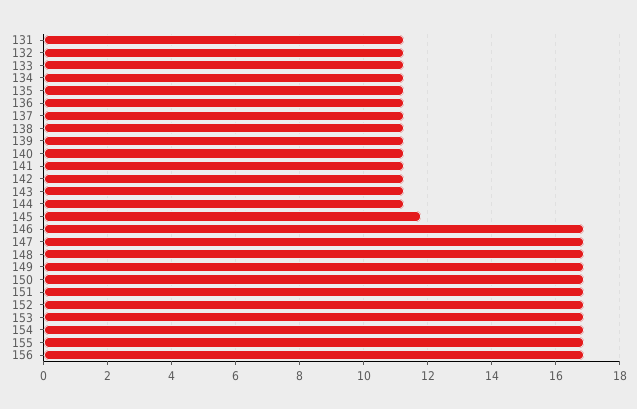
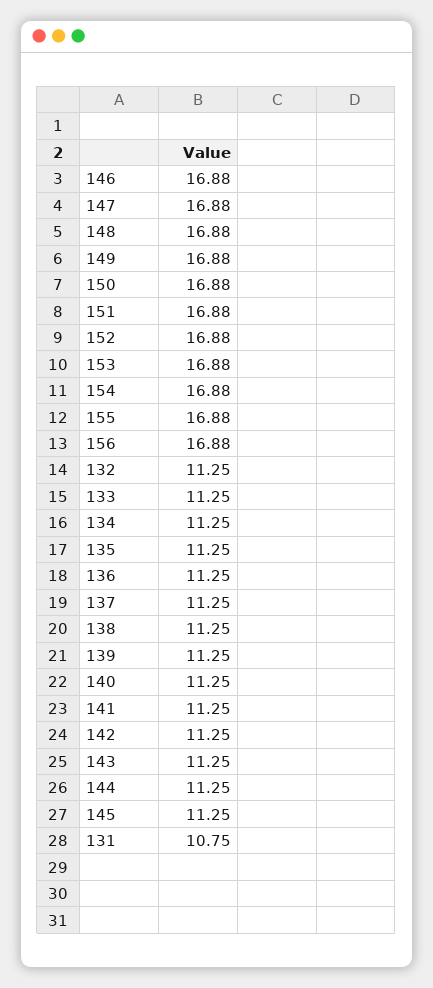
131: 11.2 -> 10.75
145: 11.8 -> 11.25

